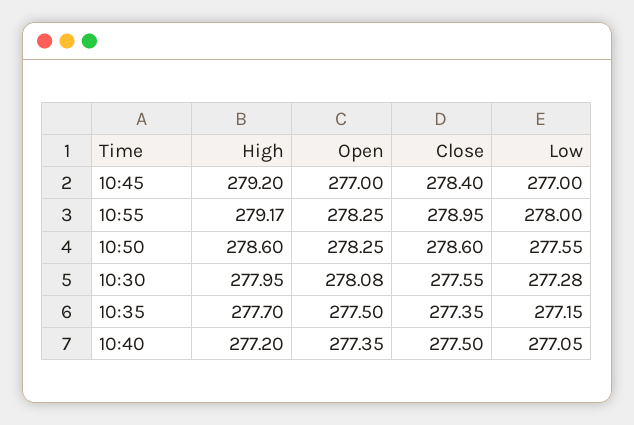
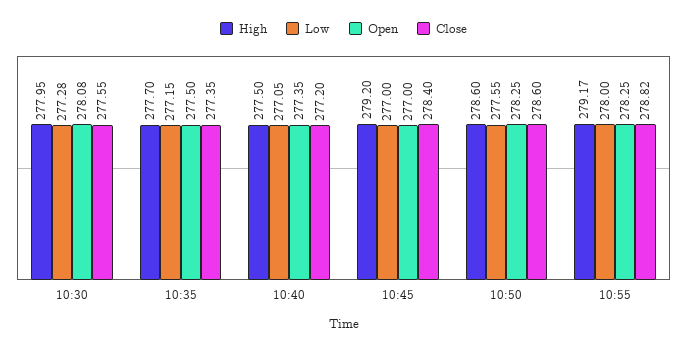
Close, 10:55: 278.95 -> 278.82
High, 10:40: 277.2 -> 277.5
Close, 10:40: 277.5 -> 277.2

